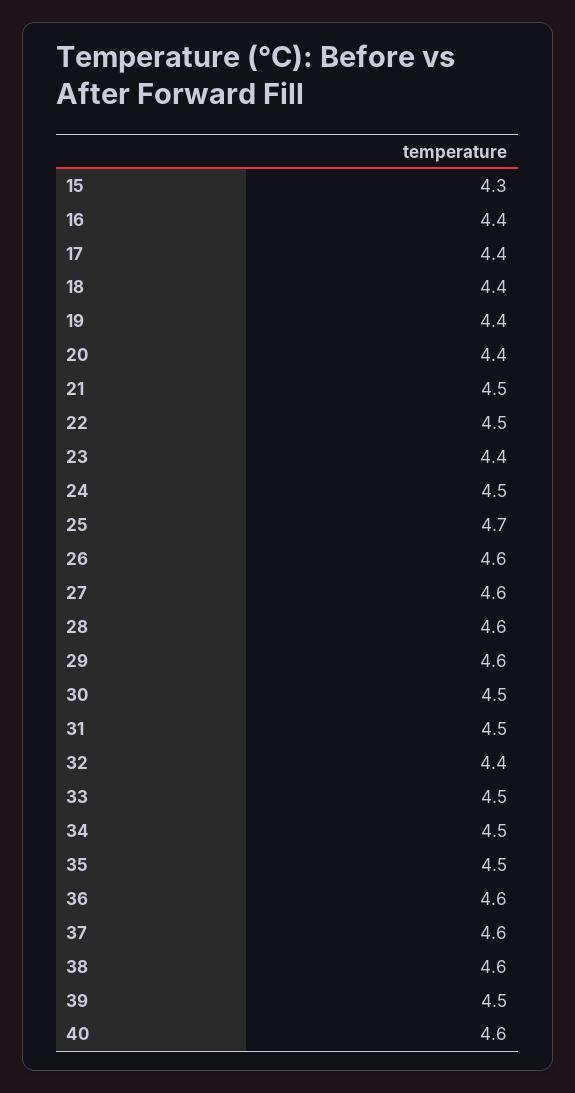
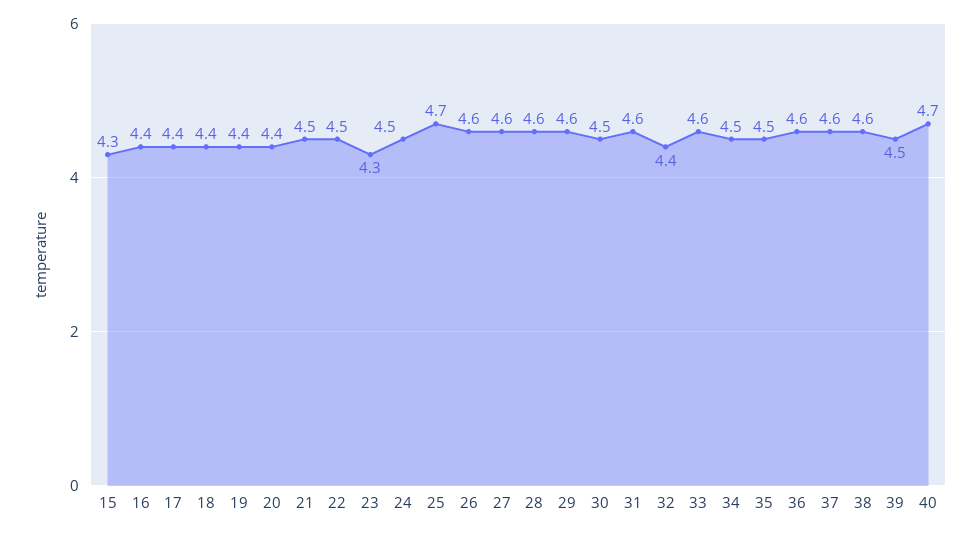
23: 4.4 -> 4.3
31: 4.5 -> 4.6
33: 4.5 -> 4.6
40: 4.6 -> 4.7

